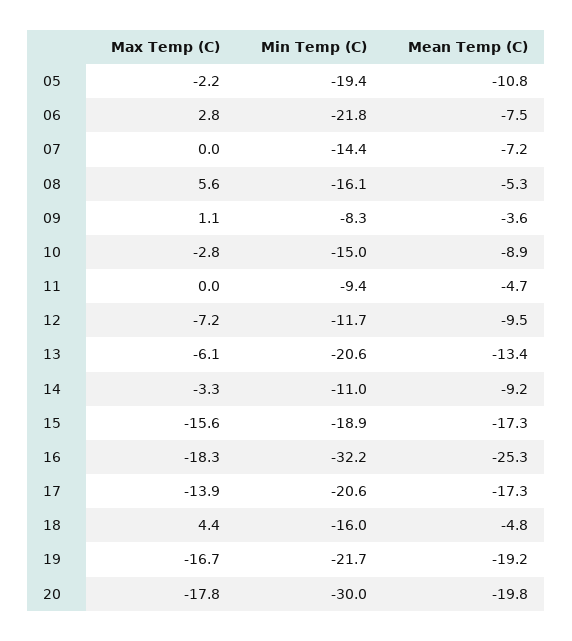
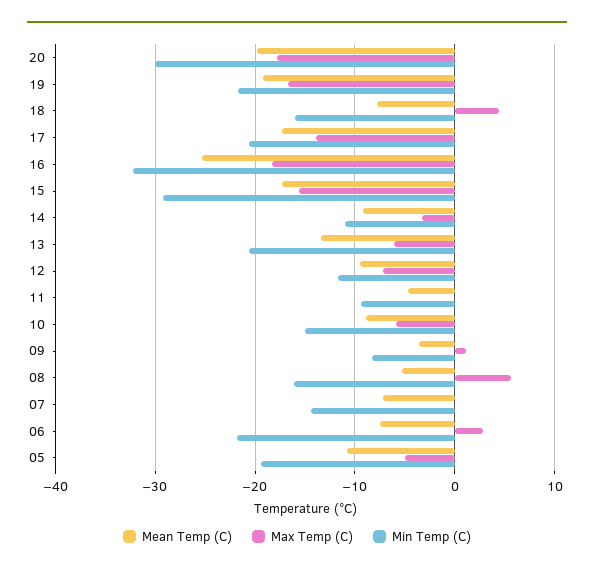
Max Temp (C), 05: -2.2 -> -5
Max Temp (C), 10: -2.8 -> -6
Min Temp (C), 15: -18.9 -> -29
Mean Temp (C), 18: -4.8 -> -8

